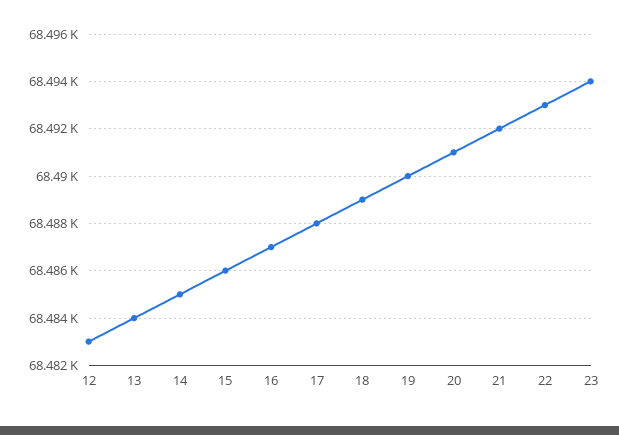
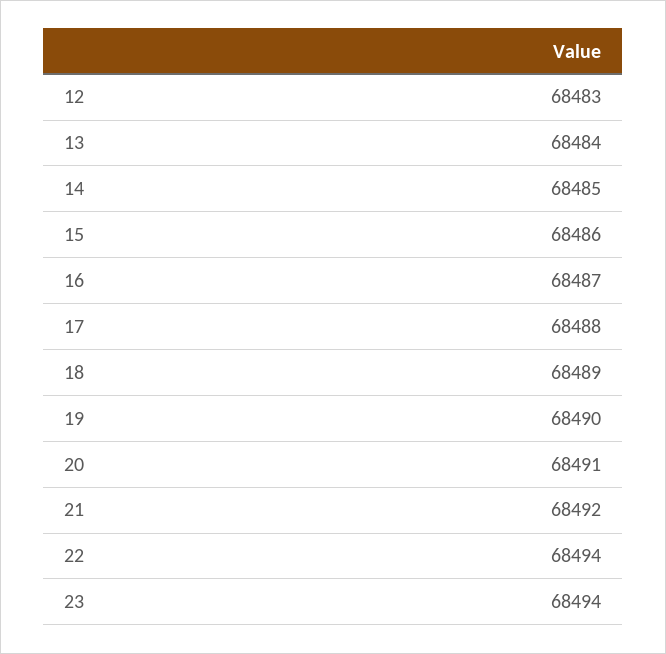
22: 68493 -> 68494

